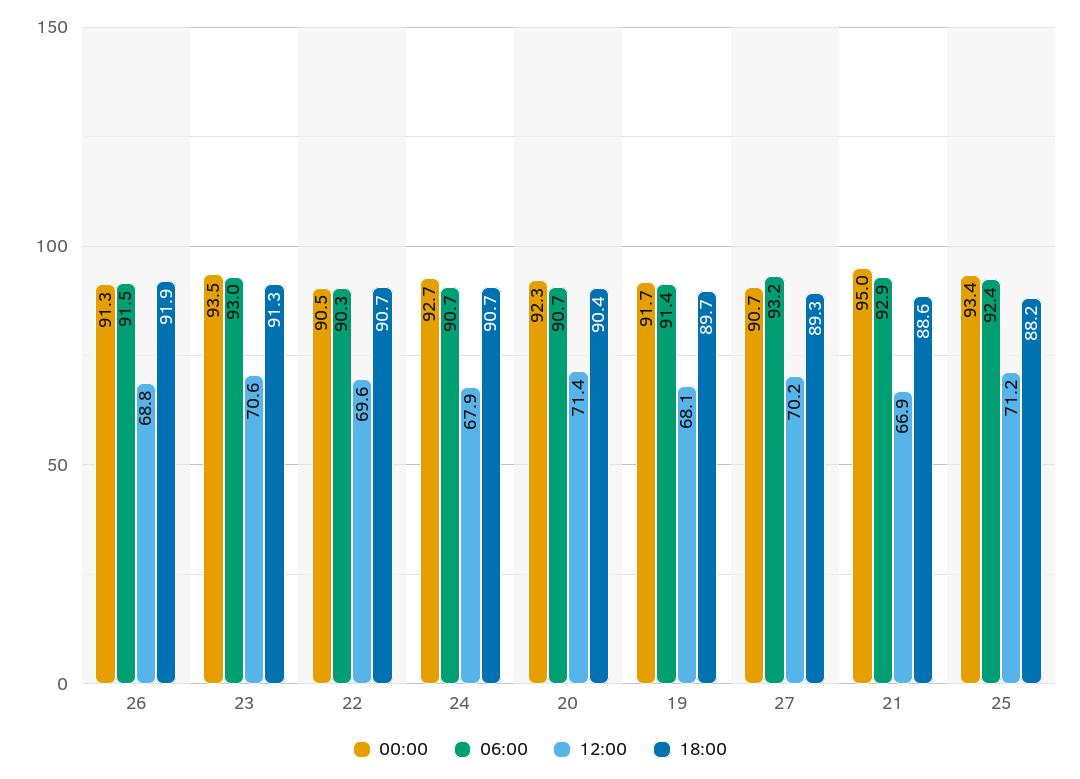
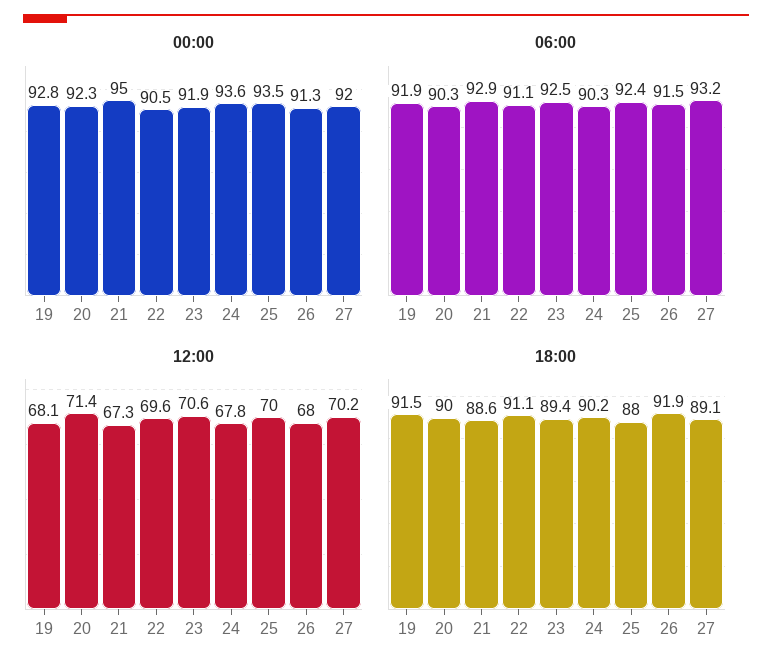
12:00, 26: 68.8 -> 68
00:00, 23: 93.5 -> 91.9
06:00, 23: 93 -> 92.5
18:00, 23: 91.3 -> 89.4
06:00, 22: 90.3 -> 91.1
18:00, 22: 90.7 -> 91.1
00:00, 24: 92.7 -> 93.6
06:00, 24: 90.7 -> 90.3
12:00, 24: 67.9 -> 67.8
18:00, 24: 90.7 -> 90.2
06:00, 20: 90.7 -> 90.3
18:00, 20: 90.4 -> 90
00:00, 19: 91.7 -> 92.8
06:00, 19: 91.4 -> 91.9
18:00, 19: 89.7 -> 91.5
00:00, 27: 90.7 -> 92
18:00, 27: 89.3 -> 89.1
12:00, 21: 66.9 -> 67.3
00:00, 25: 93.4 -> 93.5
12:00, 25: 71.2 -> 70
18:00, 25: 88.2 -> 88

